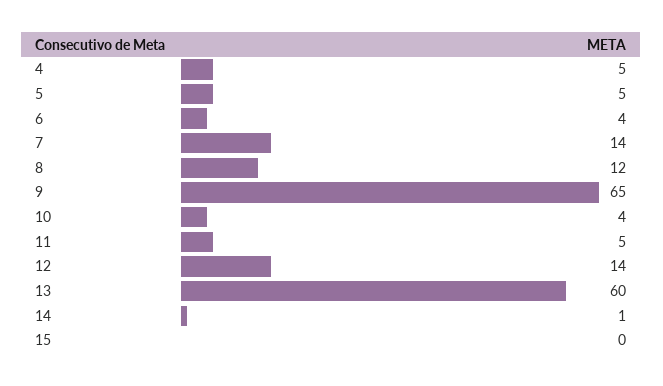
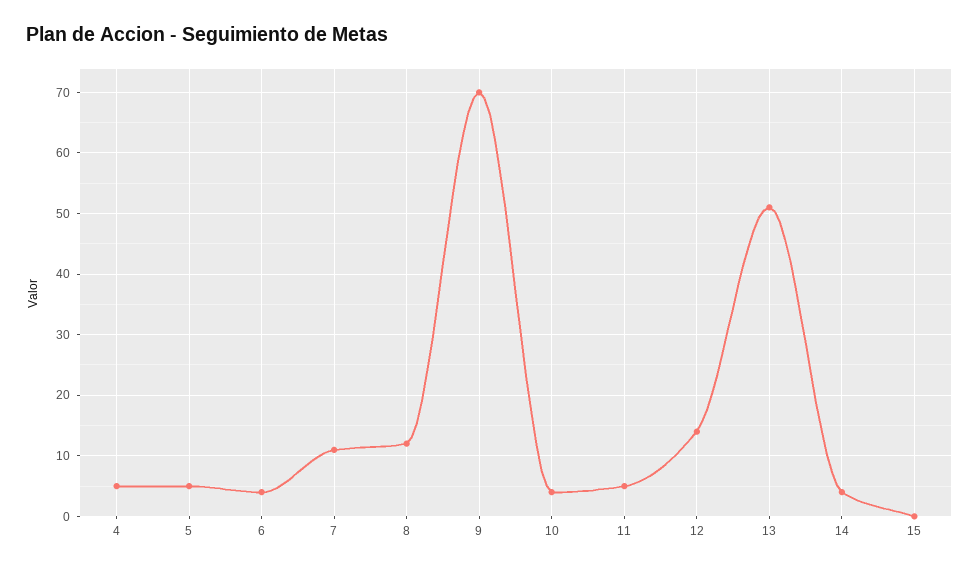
7: 14 -> 11
9: 65 -> 70
13: 60 -> 51
14: 1 -> 4

